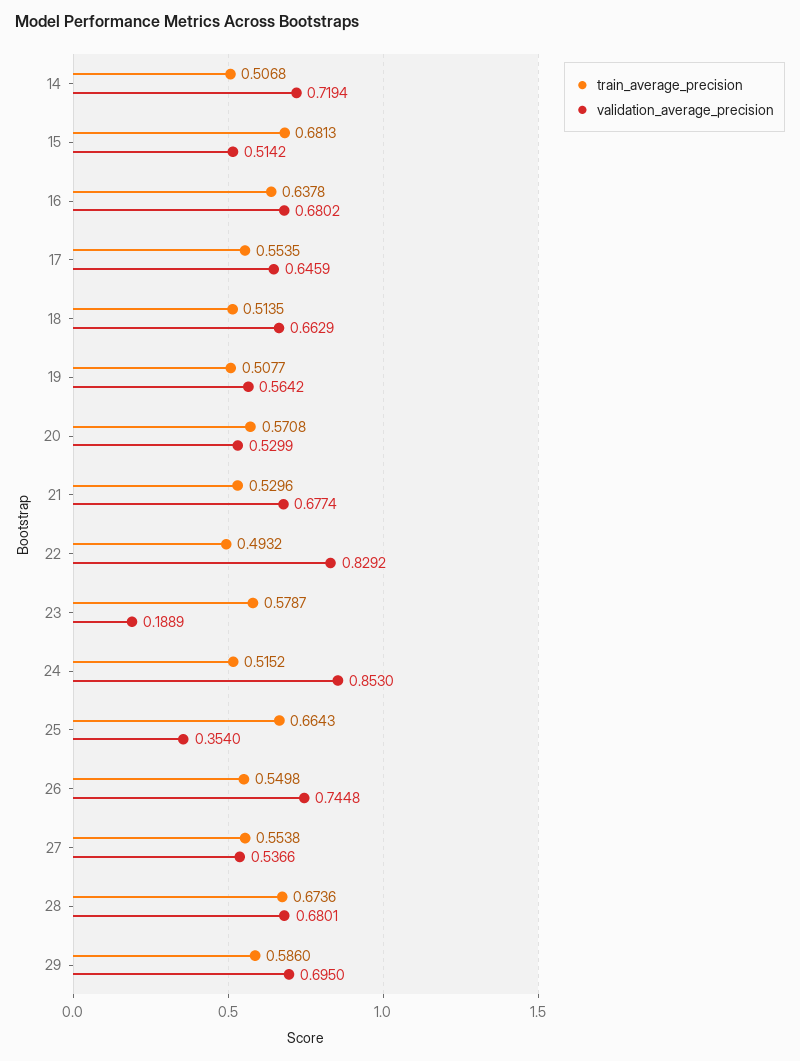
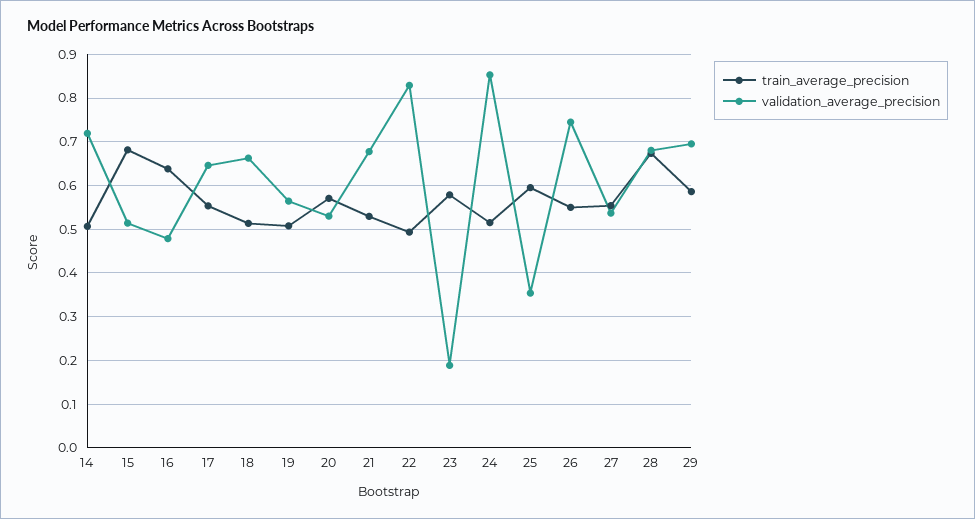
validation_average_precision, 16: 0.6802 -> 0.48
train_average_precision, 25: 0.6643 -> 0.6

